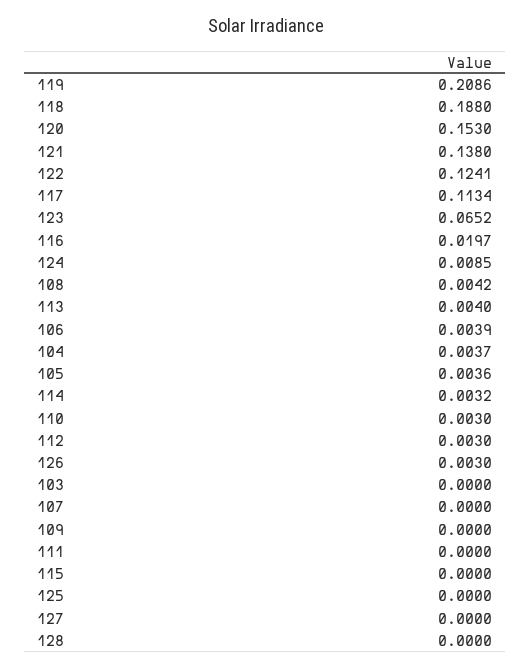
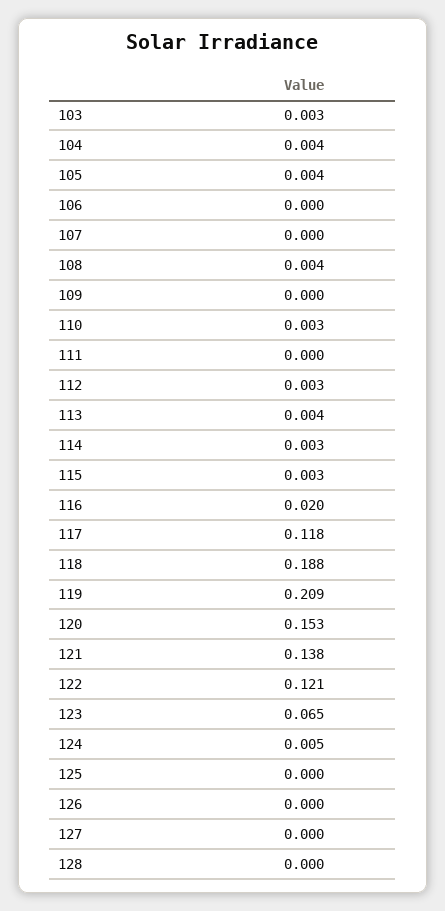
122: 0.1241 -> 0.121
117: 0.1134 -> 0.118
124: 0.0085 -> 0.005
106: 0.0039 -> 0
126: 0.003 -> 0
103: 0 -> 0.003
115: 0 -> 0.003

